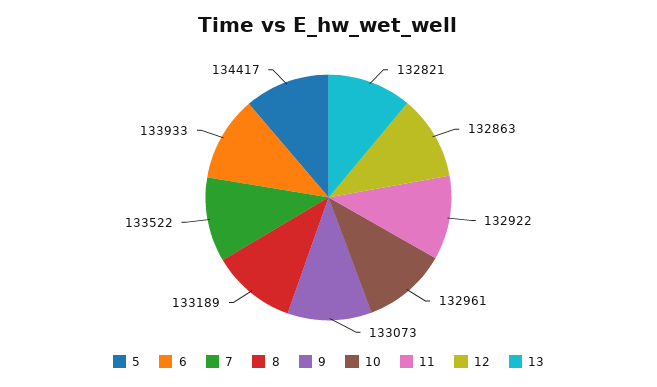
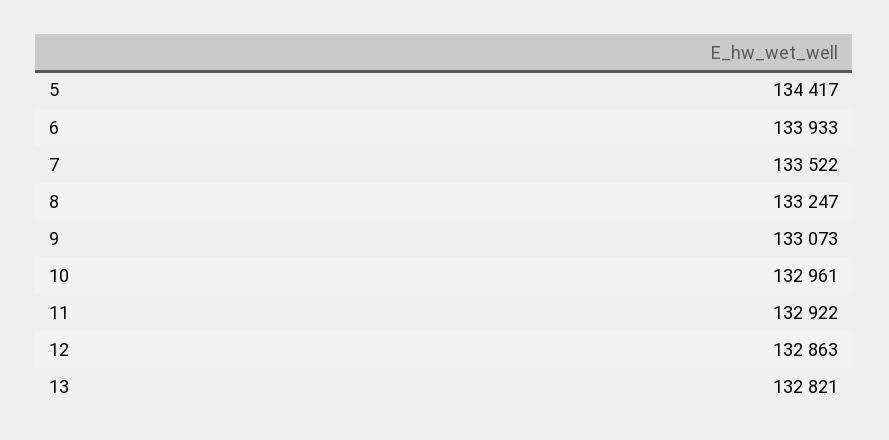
8: 133189 -> 133247

